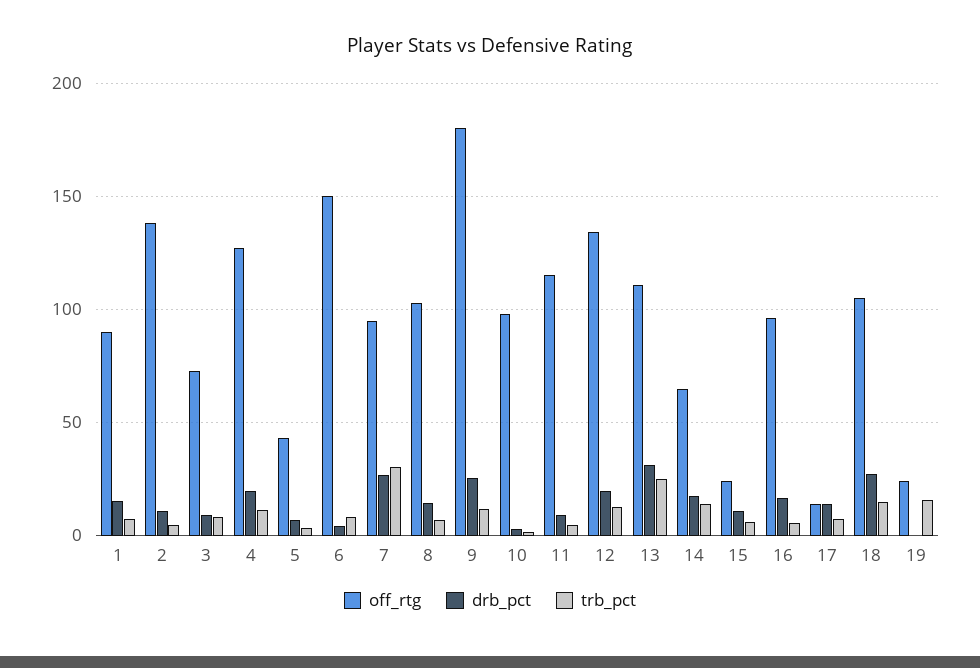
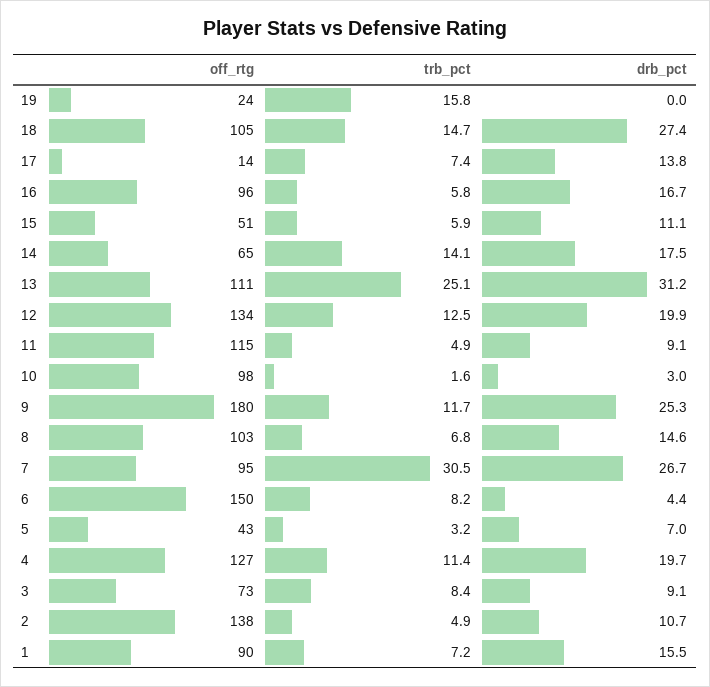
off_rtg, 15: 25 -> 51

